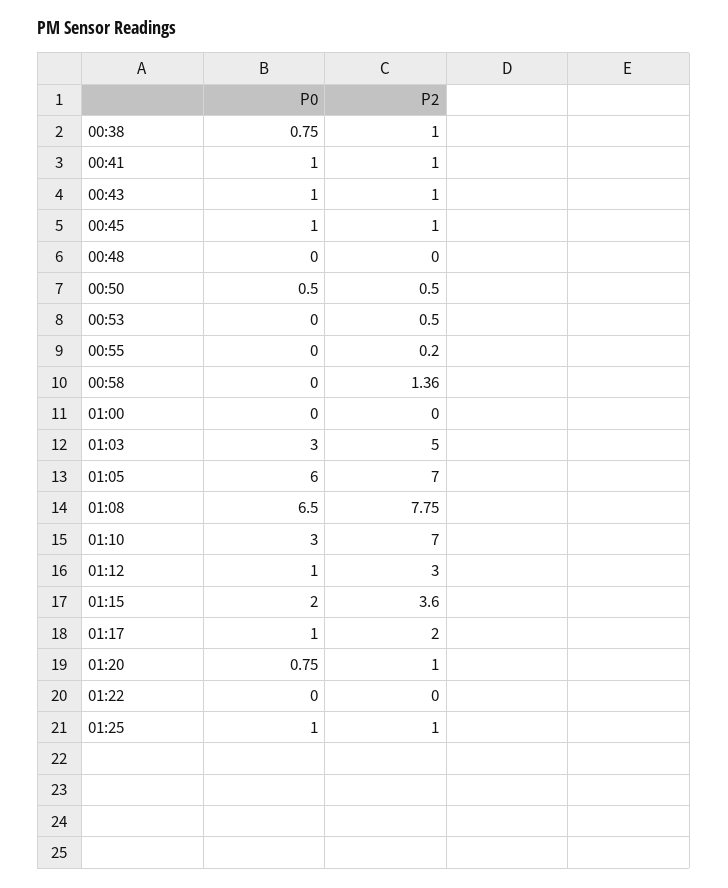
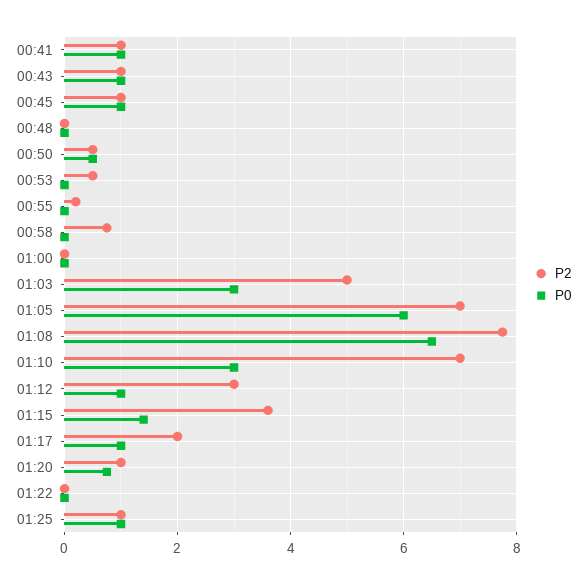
P0, 00:38: 0.75 -> none
P2, 00:38: 1 -> none
P2, 00:58: 1.36 -> 0.8
P0, 01:15: 2 -> 1.4

